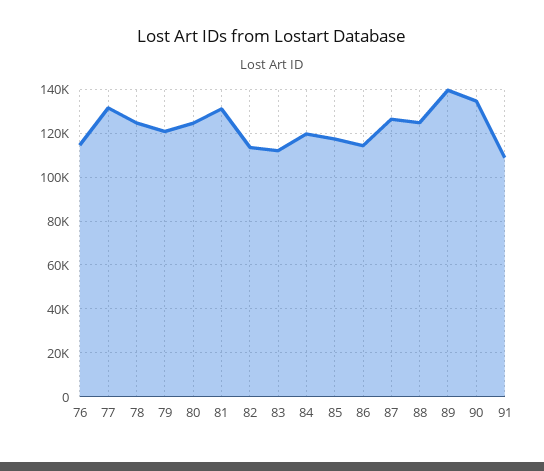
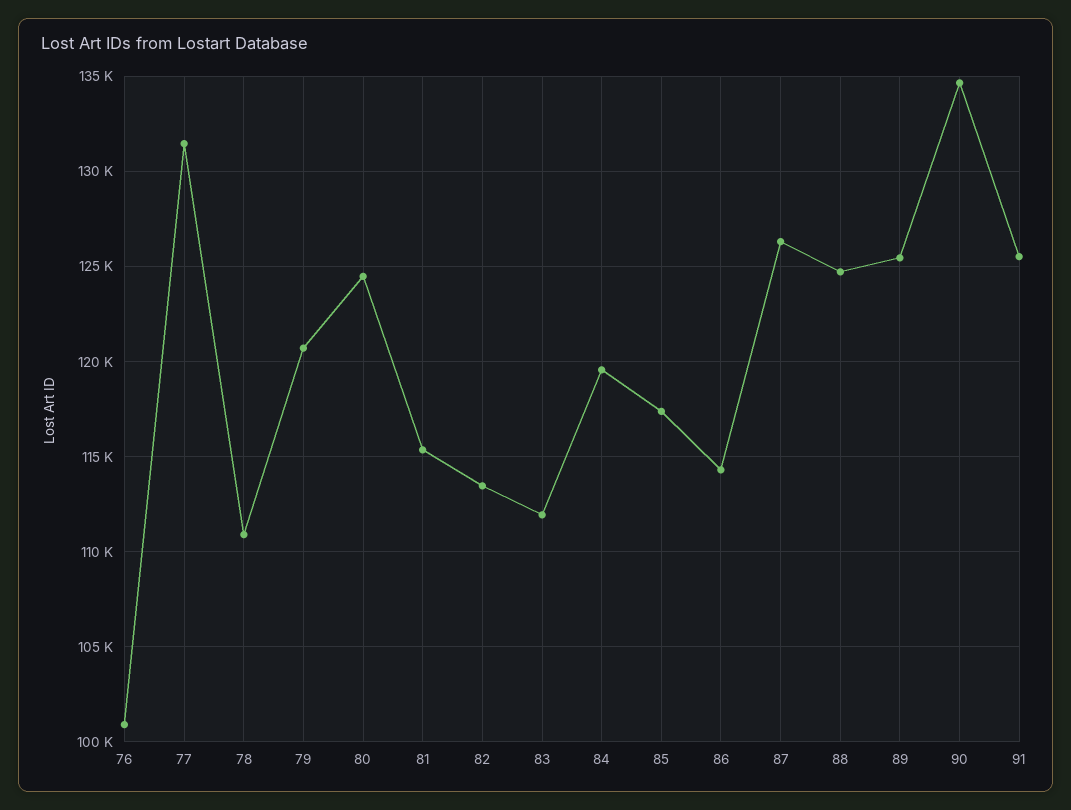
76: 115000 -> 101000
78: 125000 -> 111000
81: 130000 -> 115500
89: 140000 -> 125500
91: 110000 -> 125500

